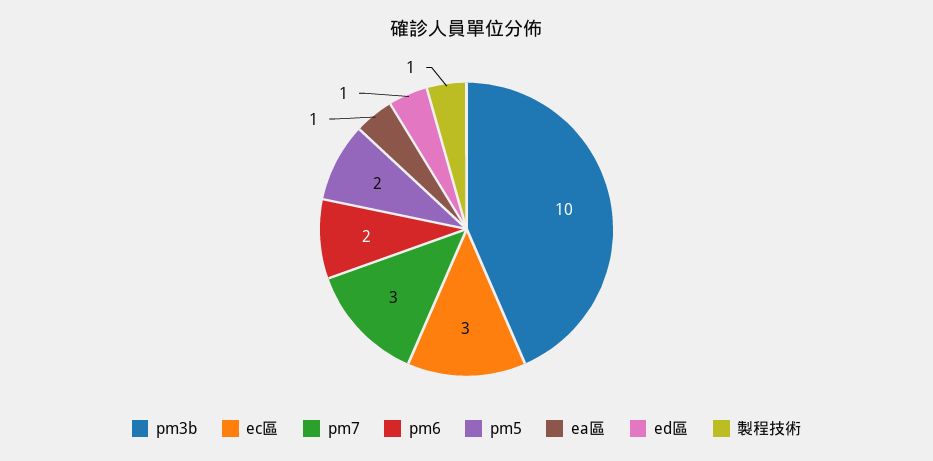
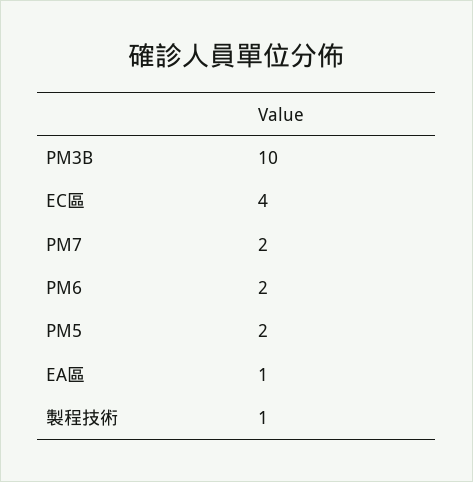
ec區: 3 -> 4
pm7: 3 -> 2
ed區: 1 -> none

